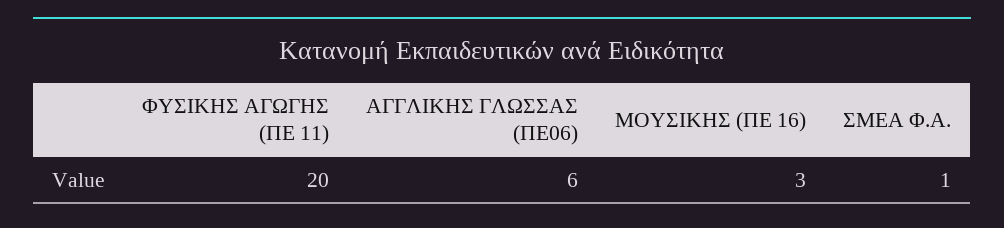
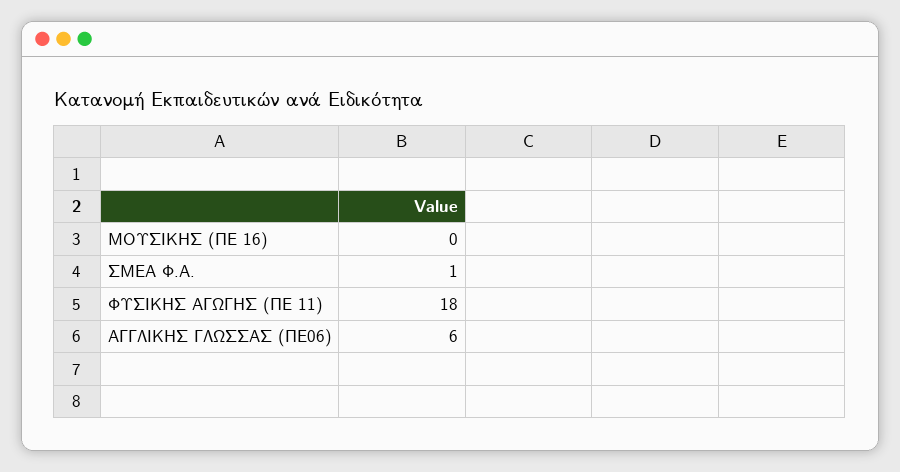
ΦΥΣΙΚΗΣ ΑΓΩΓΗΣ (ΠΕ 11): 20 -> 18
ΜΟΥΣΙΚΗΣ (ΠΕ 16): 3 -> 0

